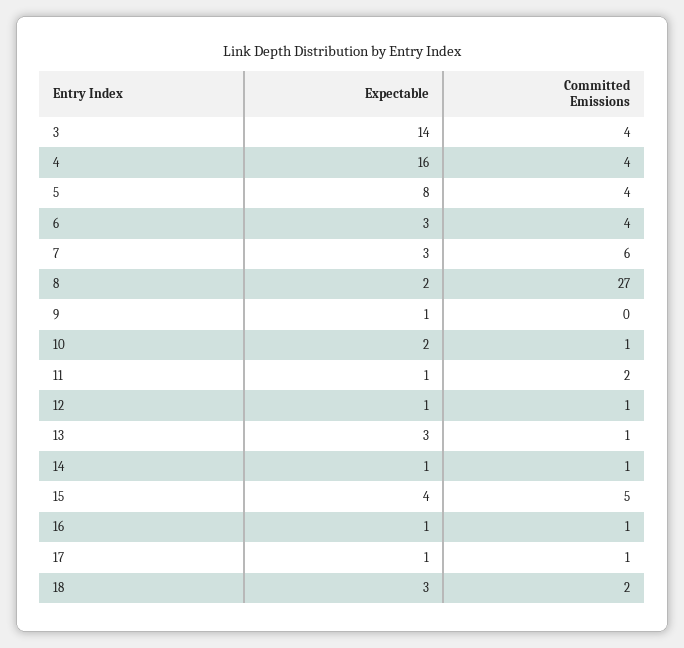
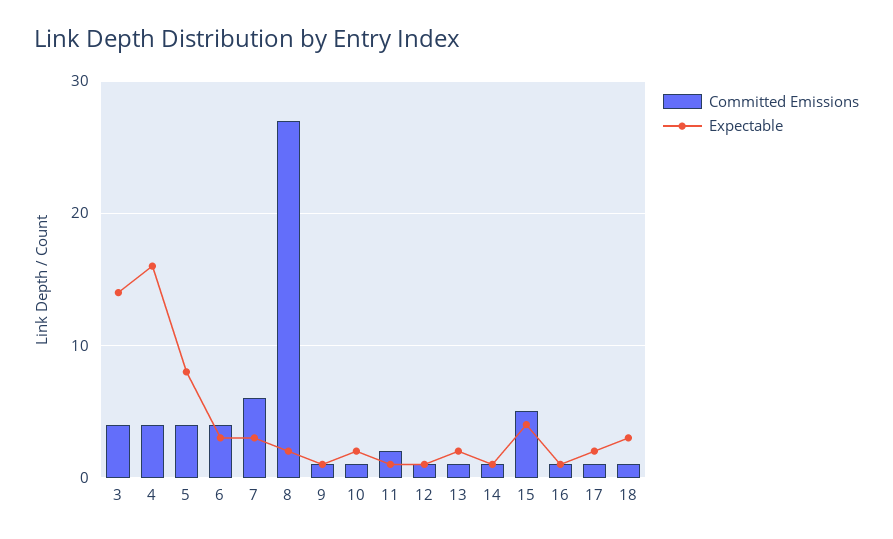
Committed Emissions, 9: 0 -> 1
Expectable, 13: 3 -> 2
Expectable, 17: 1 -> 2
Committed Emissions, 18: 2 -> 1

